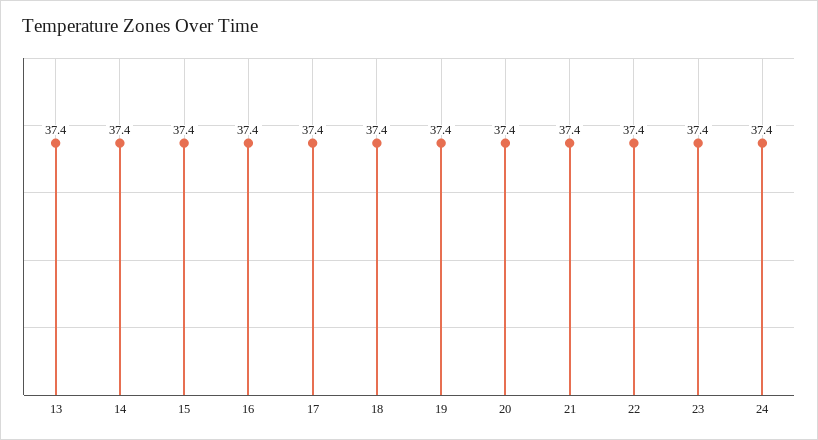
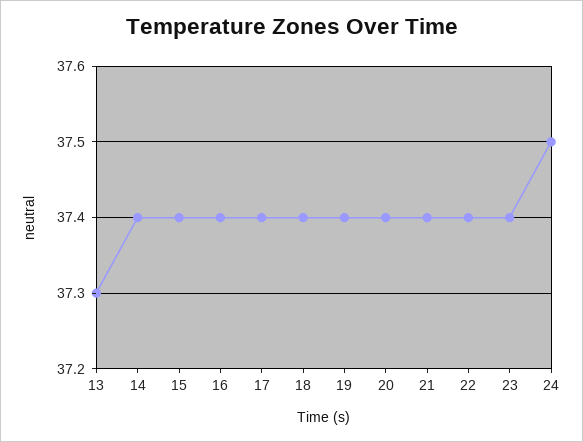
13: 37.4 -> 37.3
24: 37.4 -> 37.5

